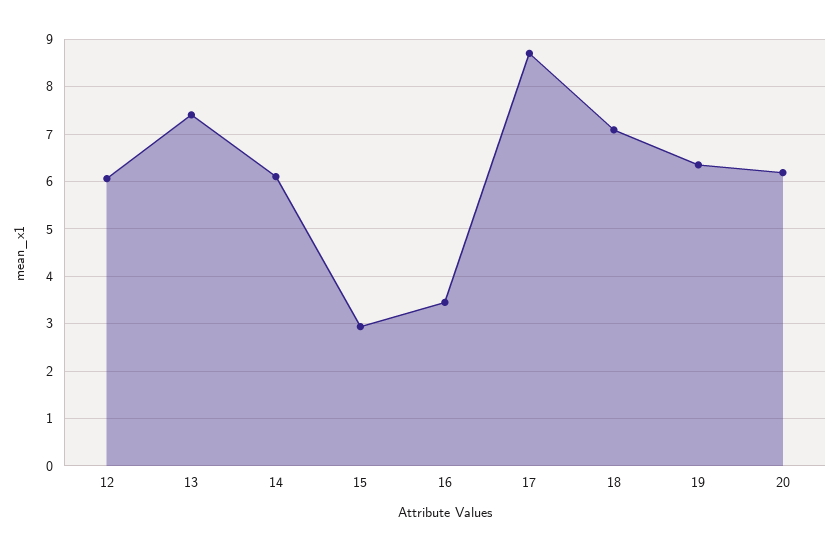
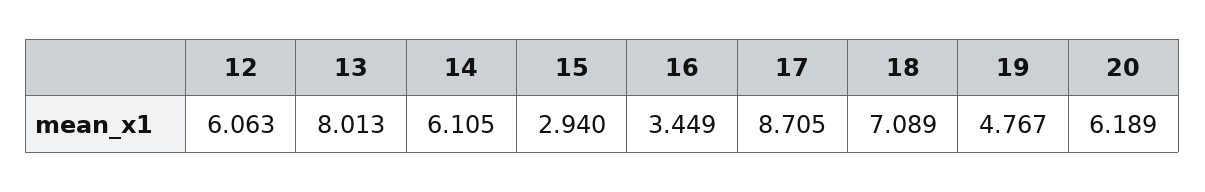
13: 7.4 -> 8.013
19: 6.4 -> 4.767

